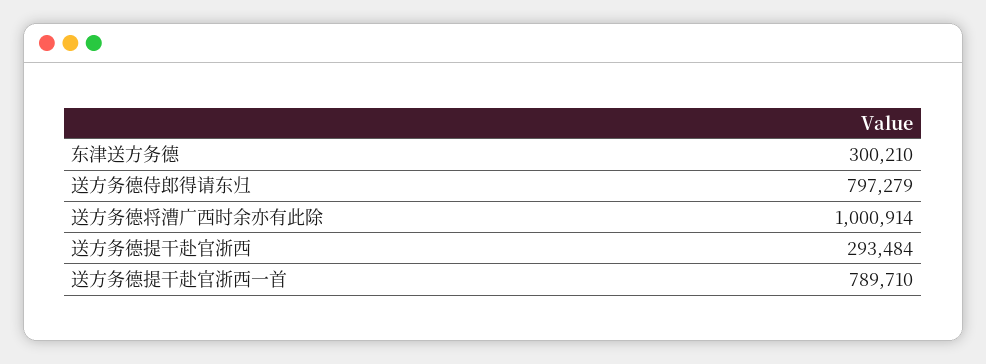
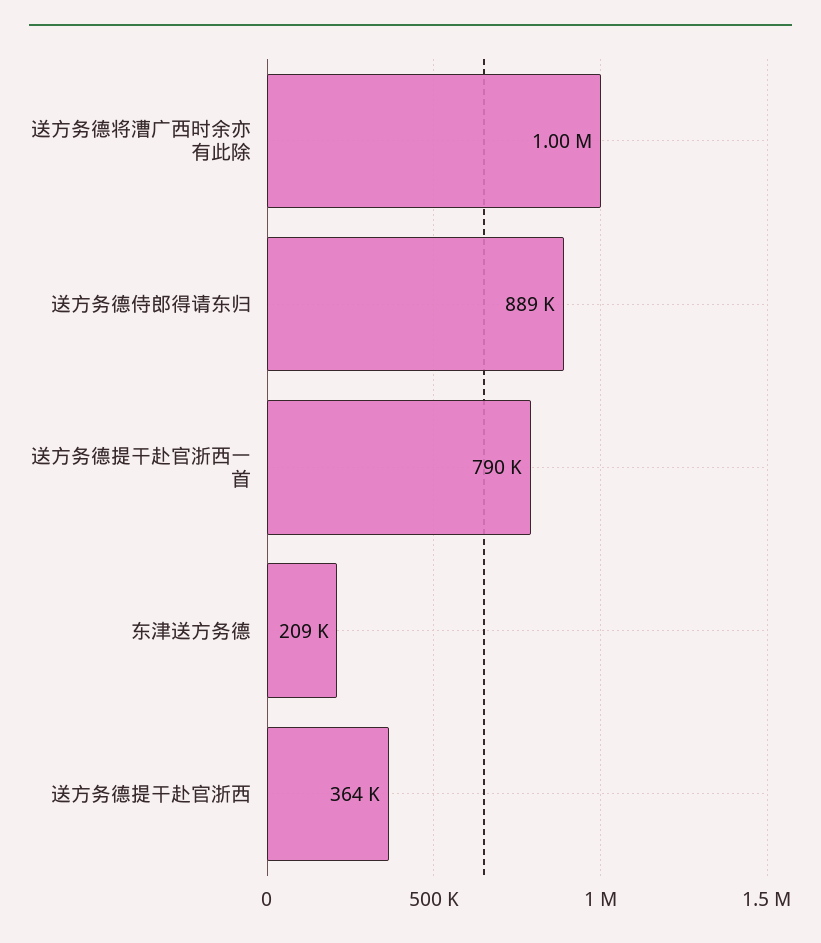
东津送方务德: 300210 -> 209000
送方务德侍郎得请东归: 797279 -> 889000
送方务德提干赴官浙西: 293484 -> 364000

